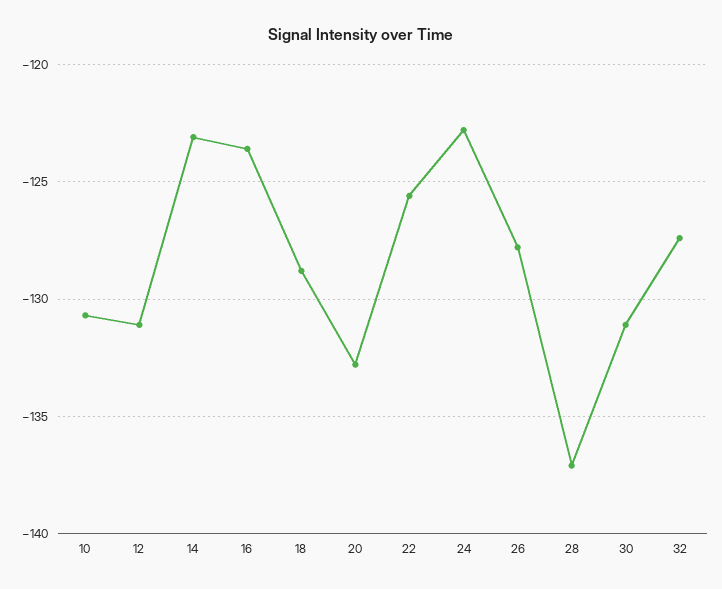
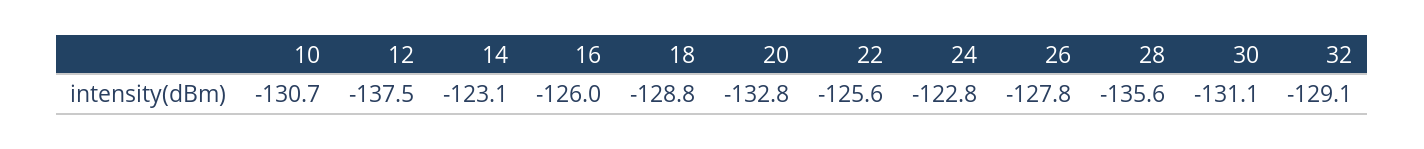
12: -131 -> -137.5
16: -123.5 -> -126
28: -137 -> -135.6
32: -127.5 -> -129.1

